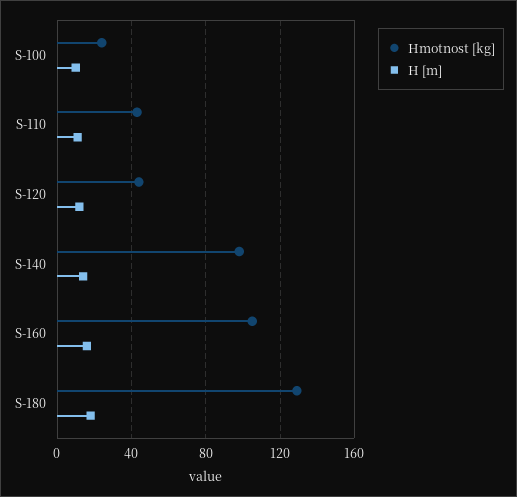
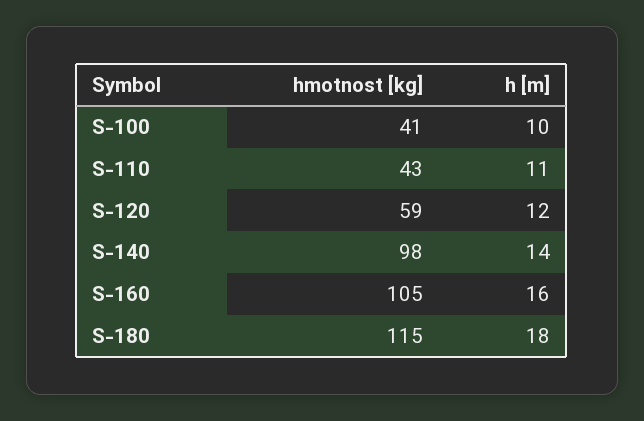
Hmotnost [kg], S-100: 25 -> 41
Hmotnost [kg], S-120: 45 -> 59
Hmotnost [kg], S-180: 130 -> 115

